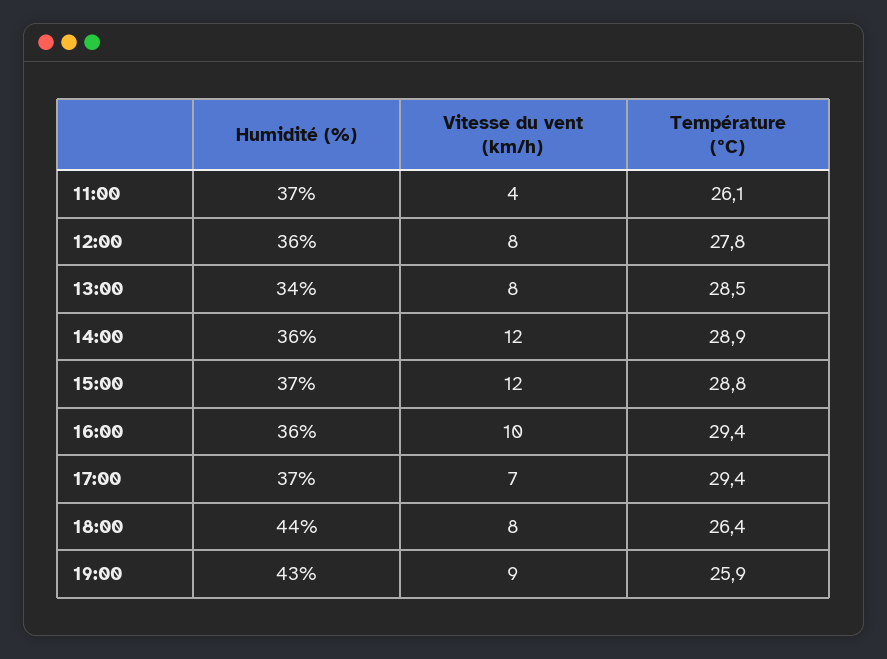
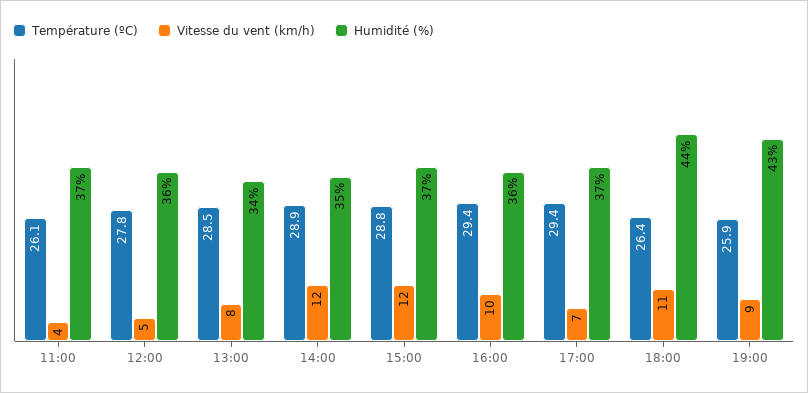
Vitesse du vent (km/h), 12:00: 8 -> 5
Humidité (%), 14:00: 36 -> 35
Vitesse du vent (km/h), 18:00: 8 -> 11

